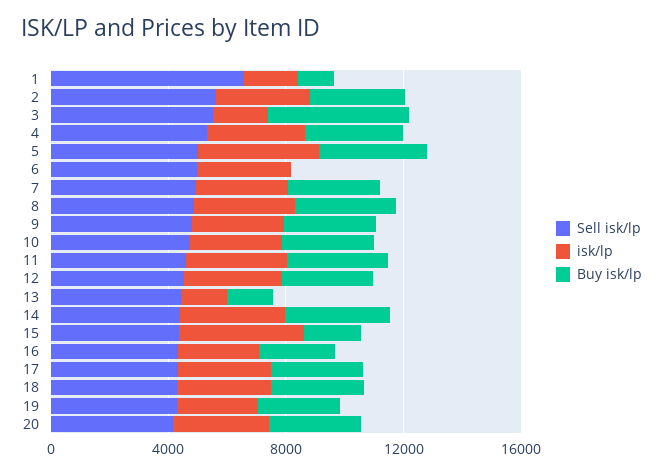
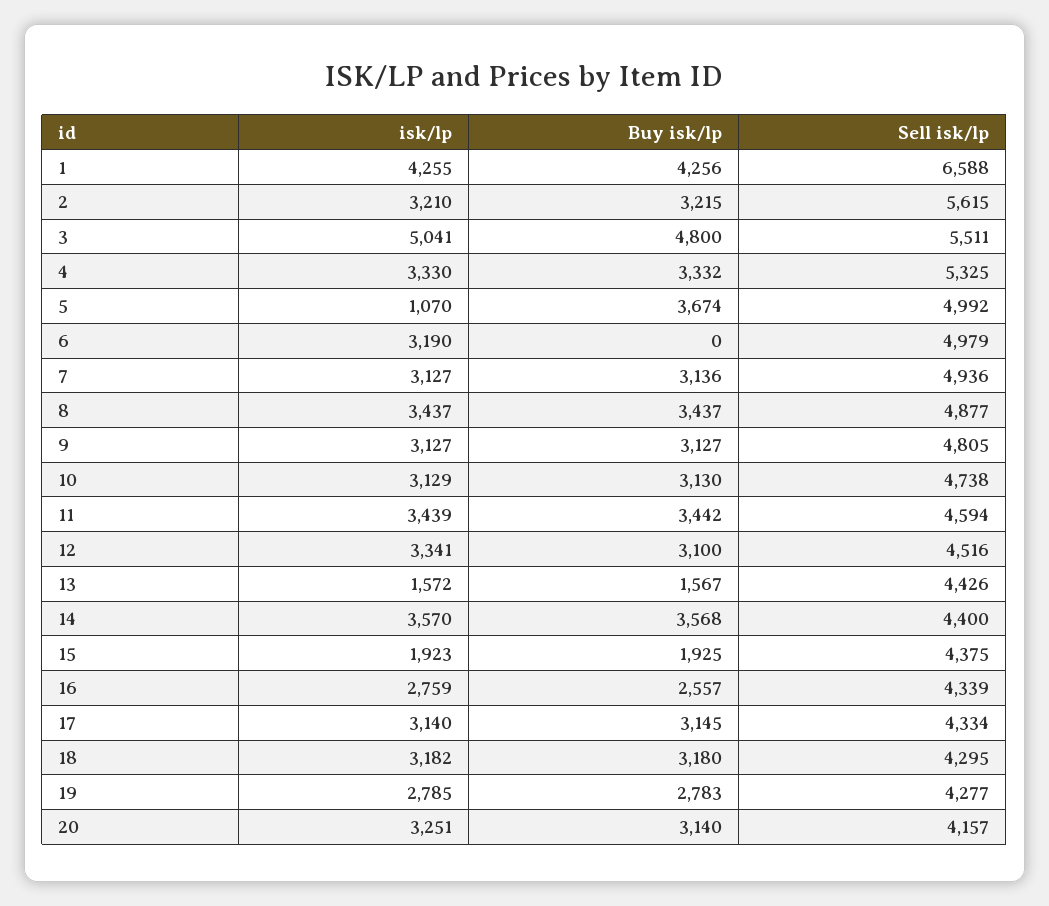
isk/lp, 1: 2000 -> 4255
Buy isk/lp, 1: 1000 -> 4256
isk/lp, 3: 2000 -> 5041
isk/lp, 5: 4000 -> 1070
isk/lp, 15: 4000 -> 1923

